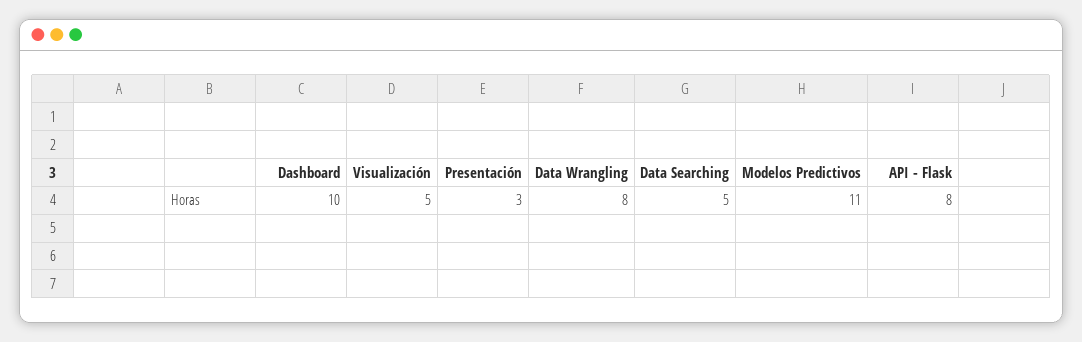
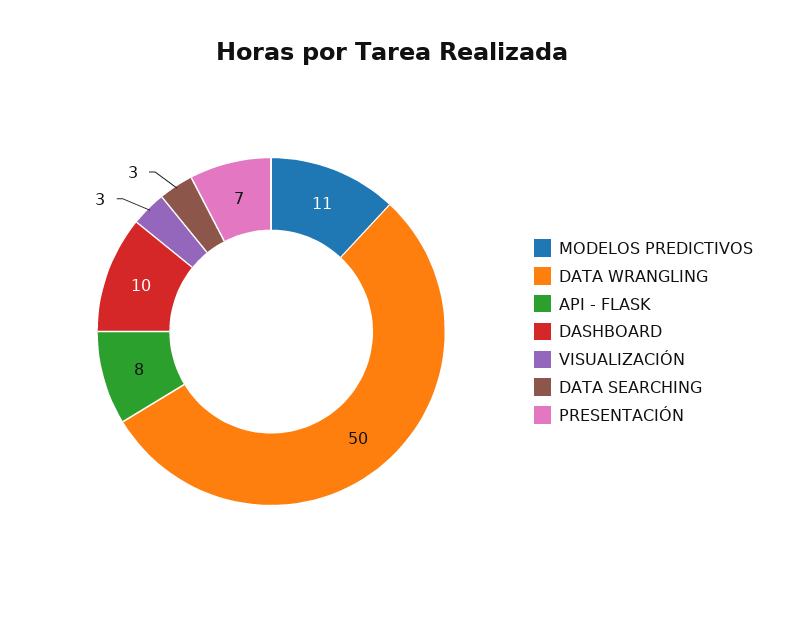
Visualización: 5 -> 3
Presentación: 3 -> 7
Data Wrangling: 8 -> 50
Data Searching: 5 -> 3

